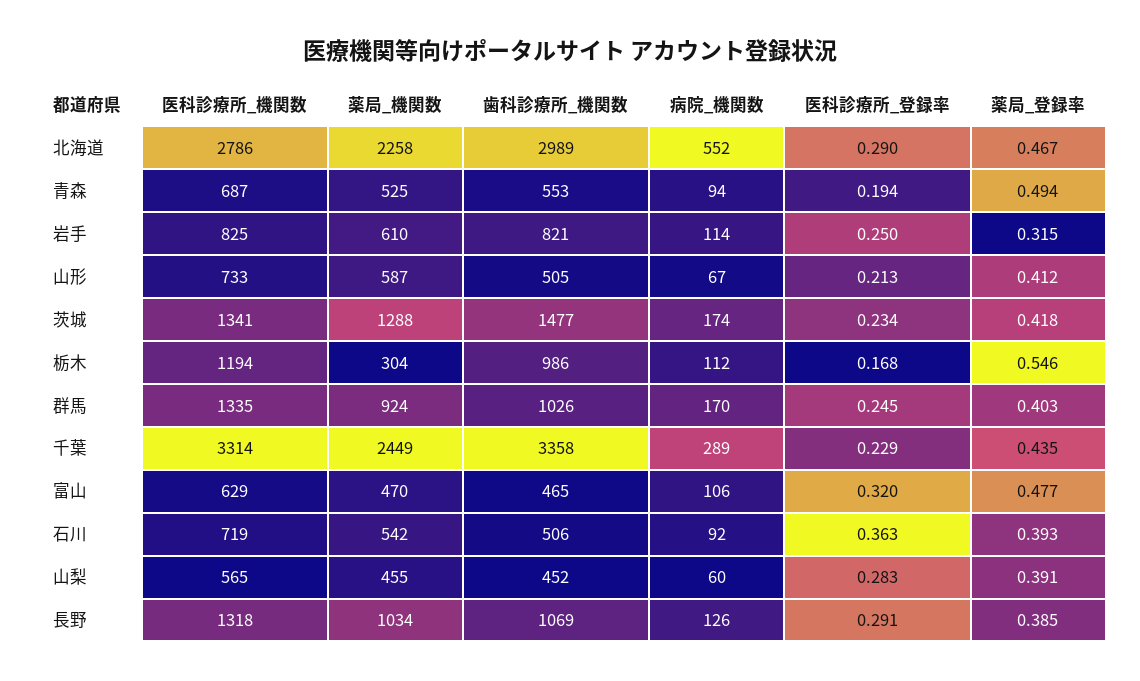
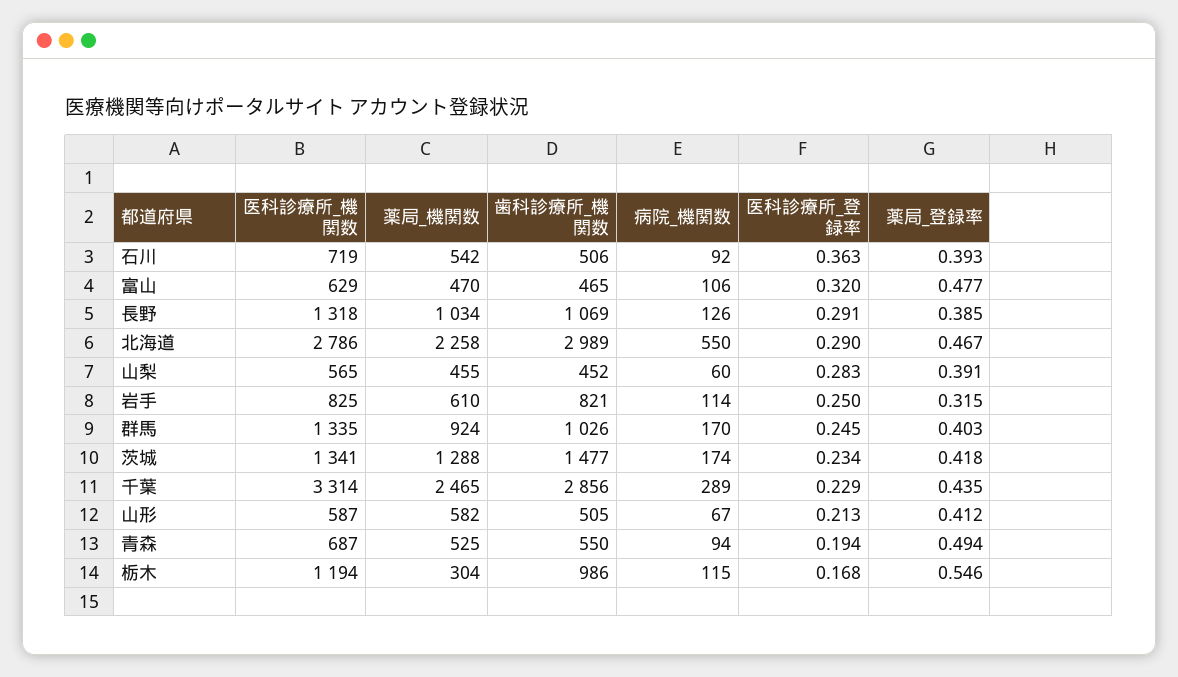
病院_機関数, 北海道: 552 -> 550
歯科診療所_機関数, 青森: 553 -> 550
医科診療所_機関数, 山形: 733 -> 587
薬局_機関数, 山形: 587 -> 582
病院_機関数, 栃木: 112 -> 115
薬局_機関数, 千葉: 2449 -> 2465
歯科診療所_機関数, 千葉: 3358 -> 2856

